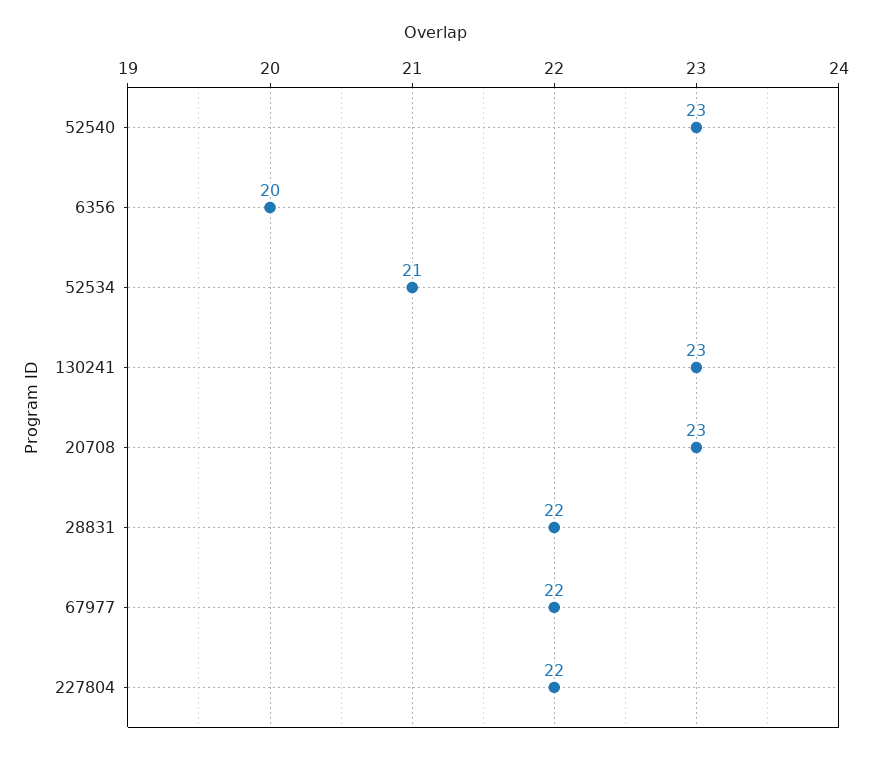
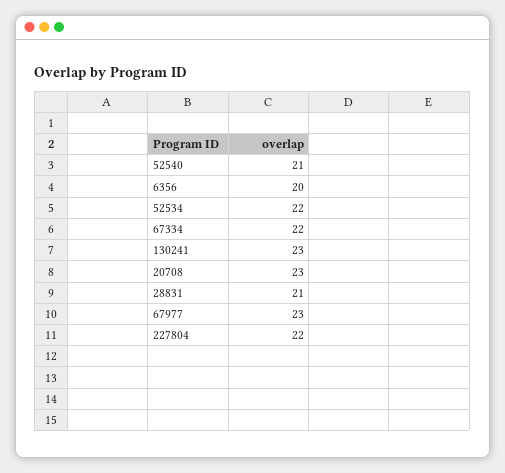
52540: 23 -> 21
52534: 21 -> 22
28831: 22 -> 21
67977: 22 -> 23
67334: none -> 22

